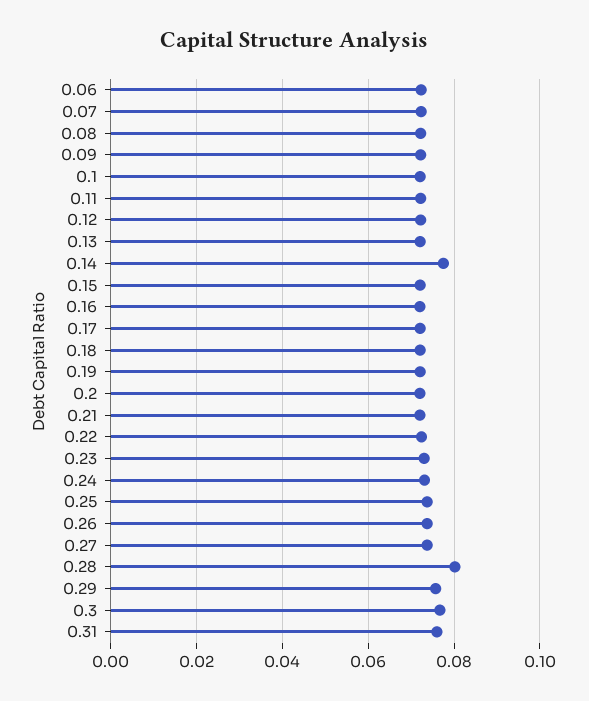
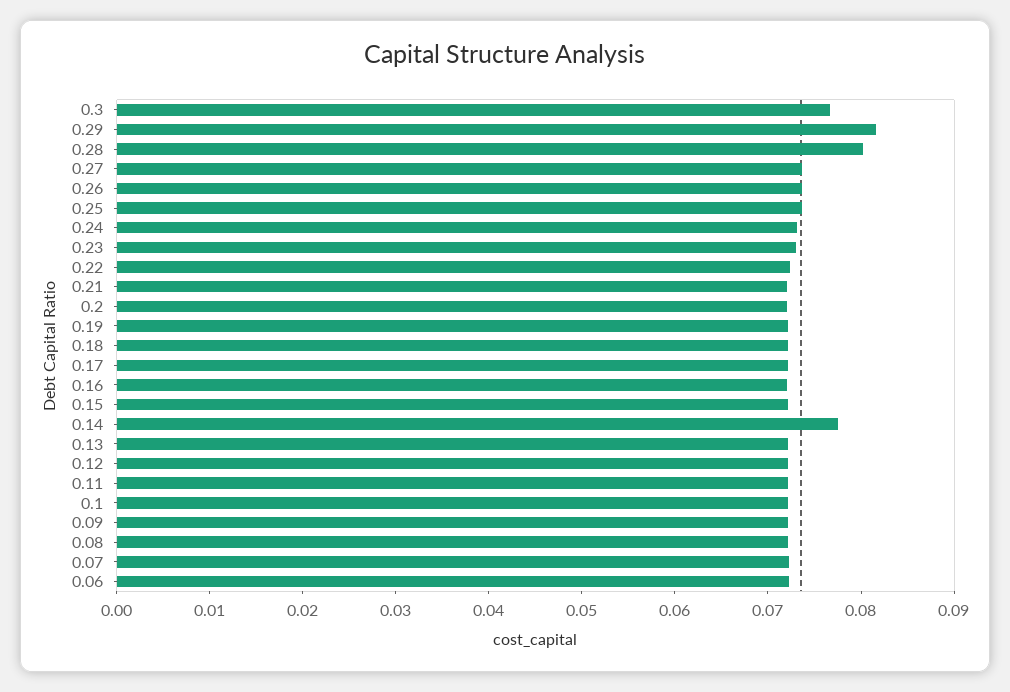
0.29: 0.076 -> 0.082
0.31: 0.076 -> none

